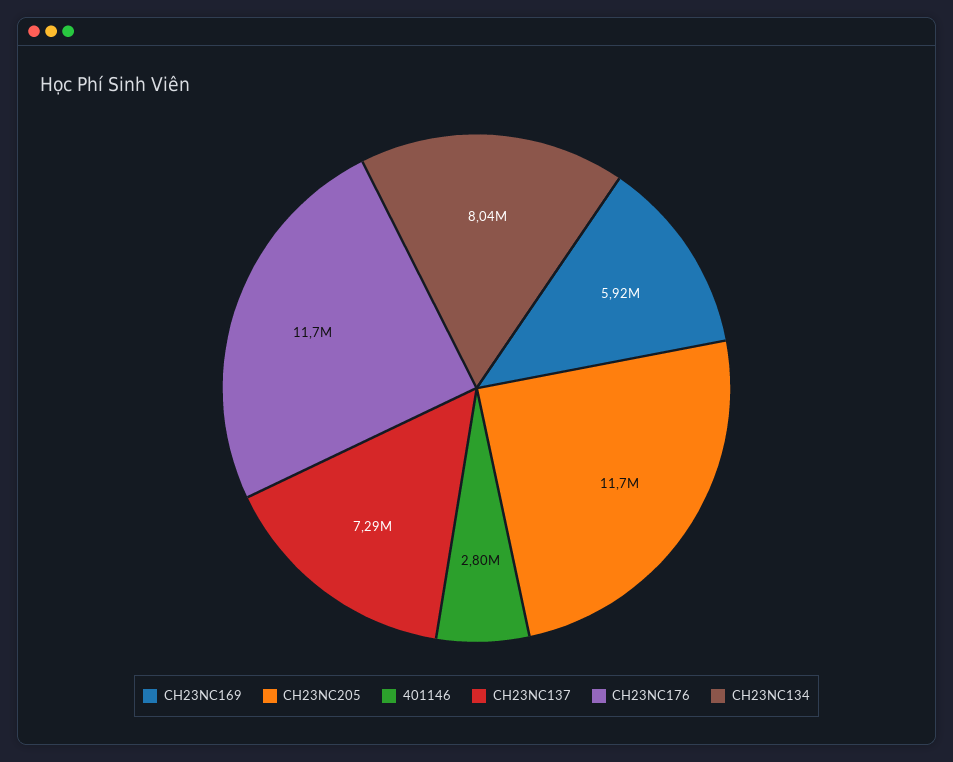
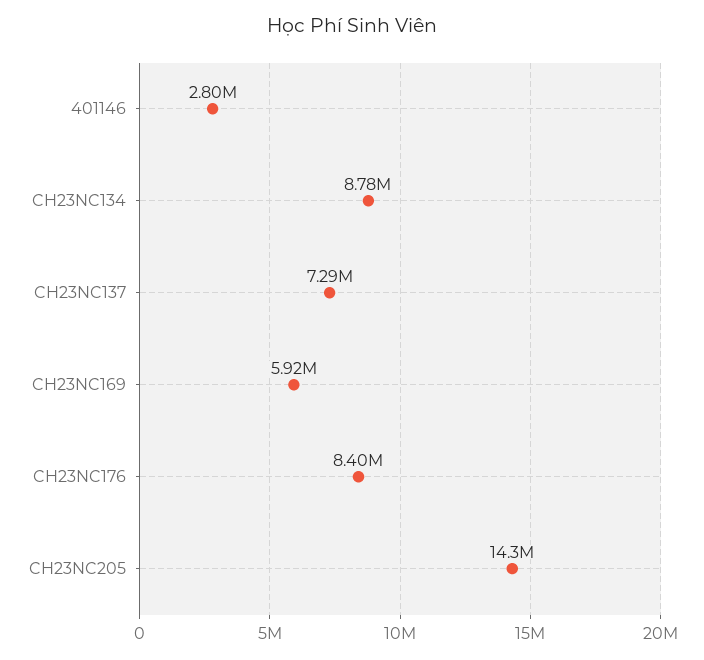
CH23NC205: 11700000 -> 14300000
CH23NC176: 11700000 -> 8400000
CH23NC134: 8040000 -> 8780000

